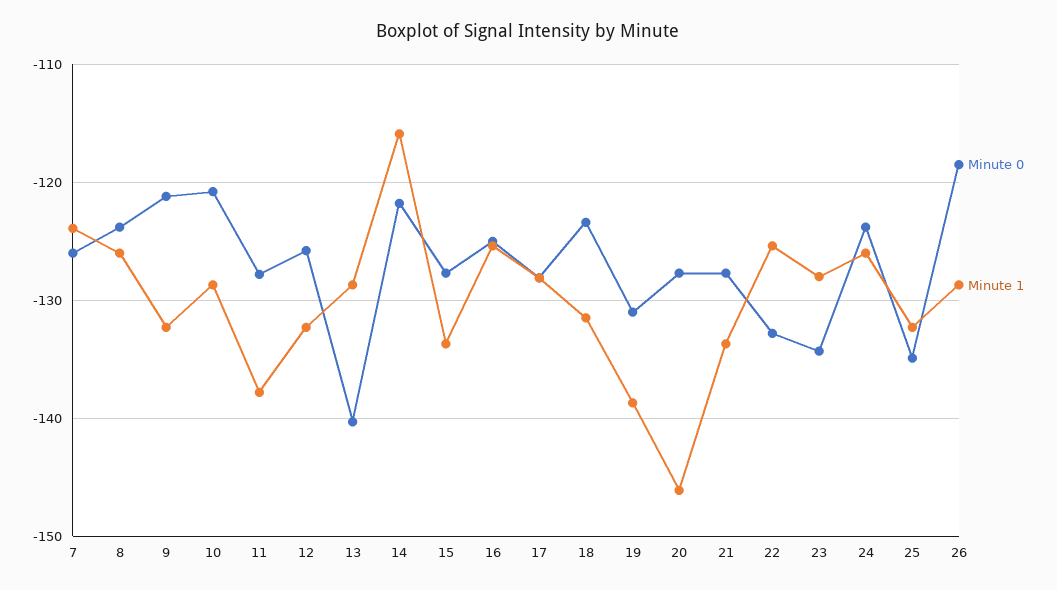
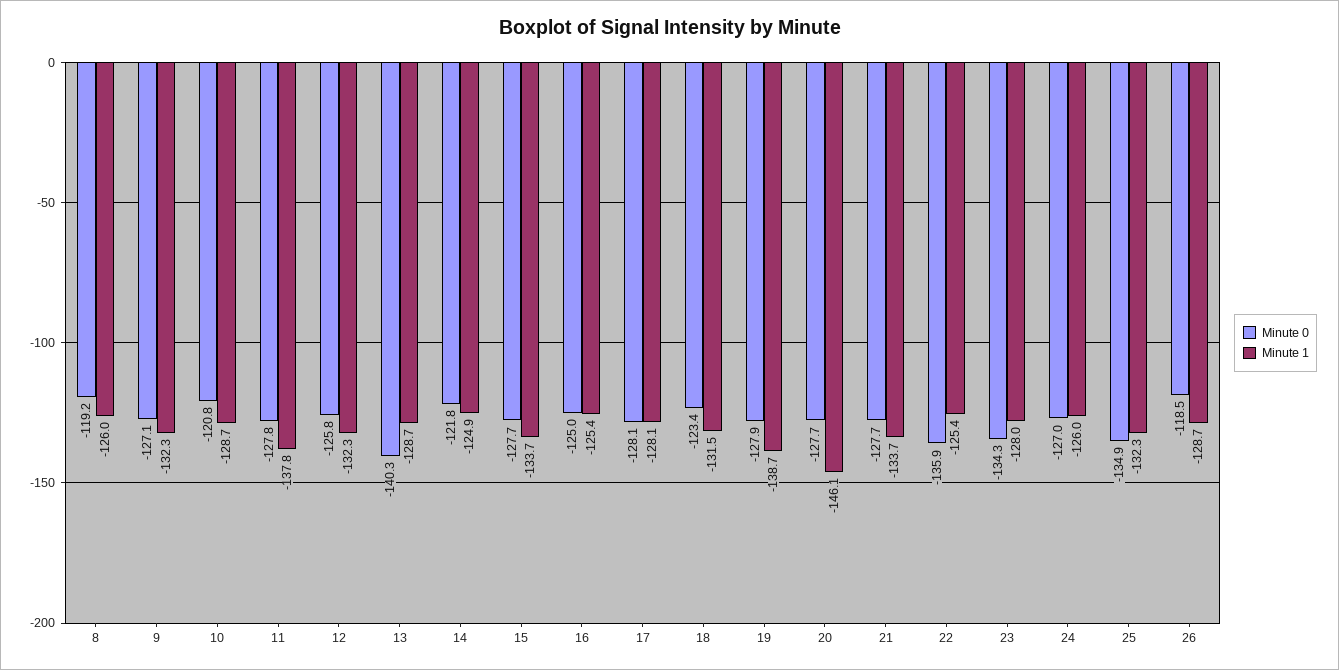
Minute 0, 7: -126 -> none
Minute 1, 7: -124 -> none
Minute 0, 8: -124 -> -119.2
Minute 0, 9: -121 -> -127.1
Minute 1, 14: -116 -> -124.9
Minute 0, 19: -131 -> -127.9
Minute 0, 22: -133 -> -135.9
Minute 0, 24: -124 -> -127

